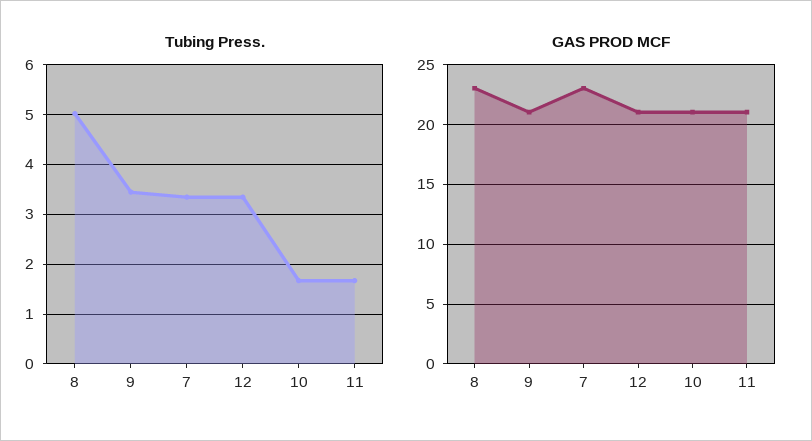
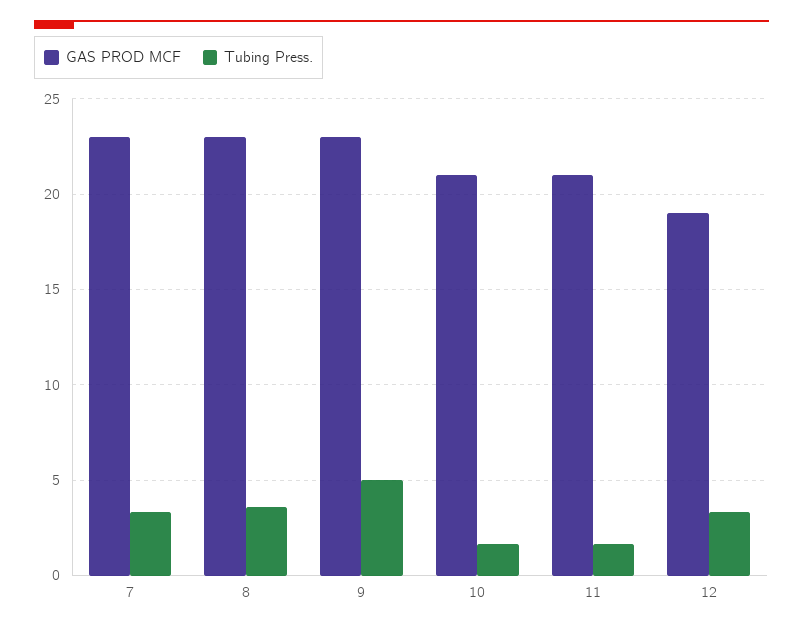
Tubing Press., 8: 5 -> 3.5
Tubing Press., 9: 3.4 -> 5
GAS PROD MCF, 9: 21 -> 23
GAS PROD MCF, 12: 21 -> 19

